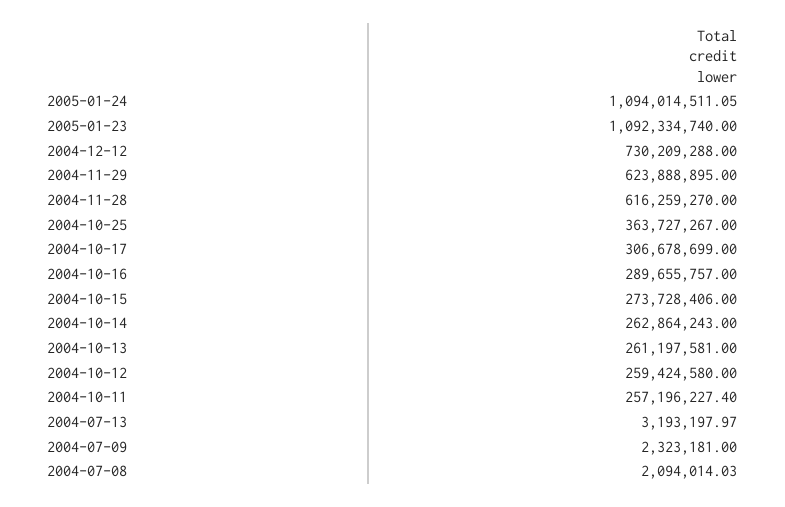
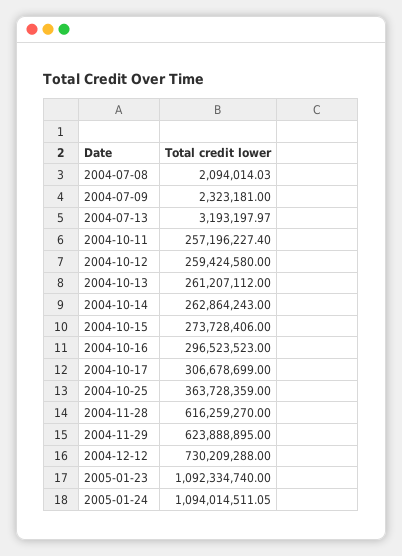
2004-10-25: 363727267 -> 363728359
2004-10-16: 289655757 -> 296523523
2004-10-13: 261197581 -> 261207112

